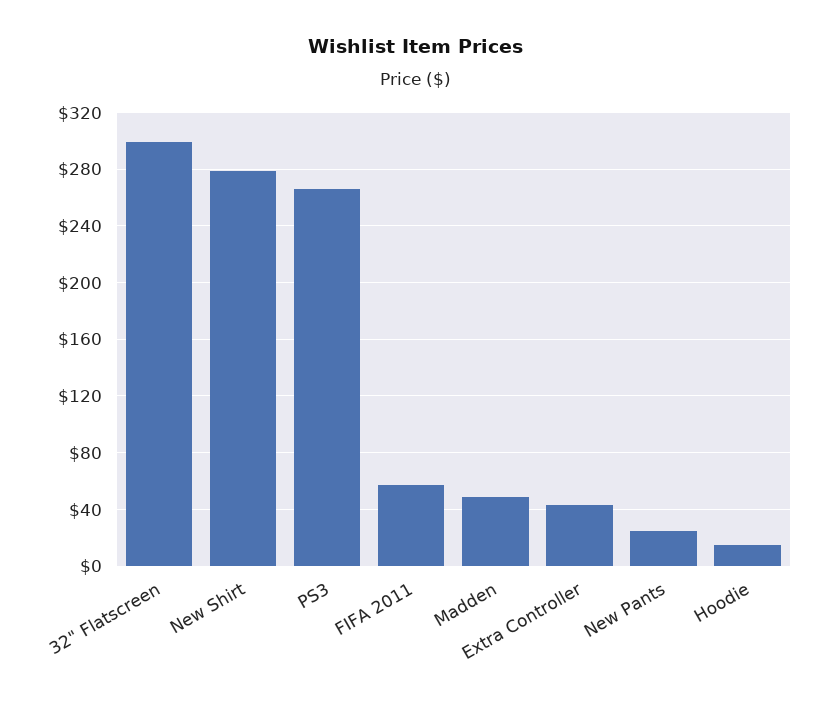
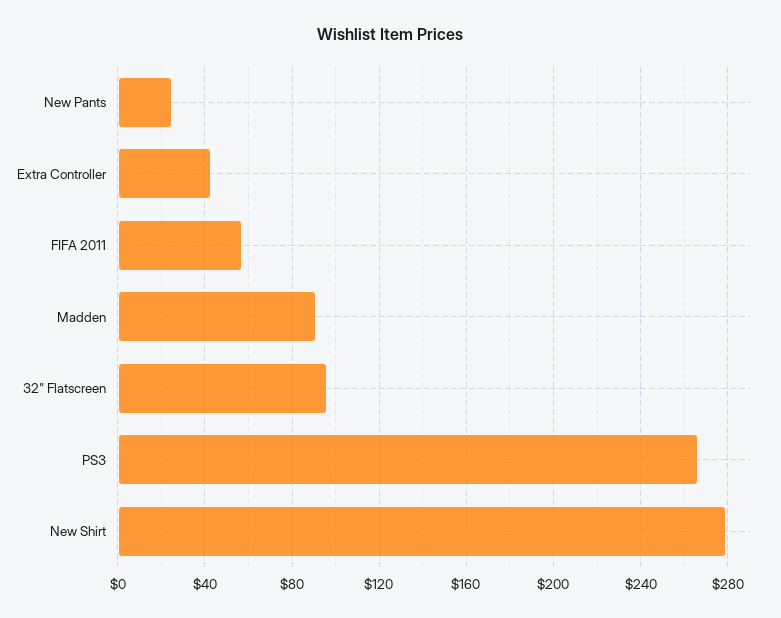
32" Flatscreen: 300 -> 95
Madden: 50 -> 90
Hoodie: 15 -> none

